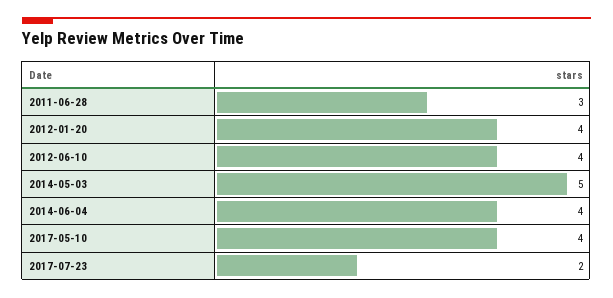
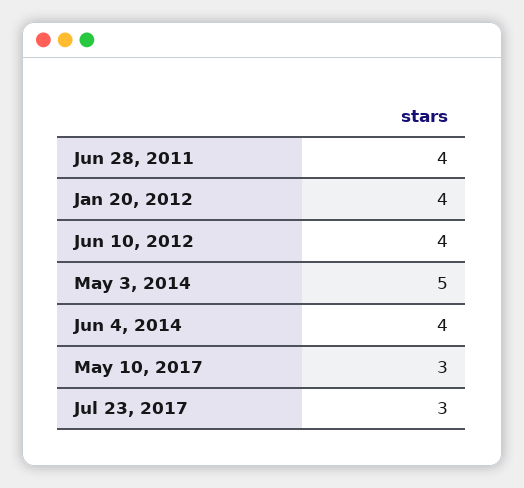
2011-06-28: 3 -> 4
2017-05-10: 4 -> 3
2017-07-23: 2 -> 3

